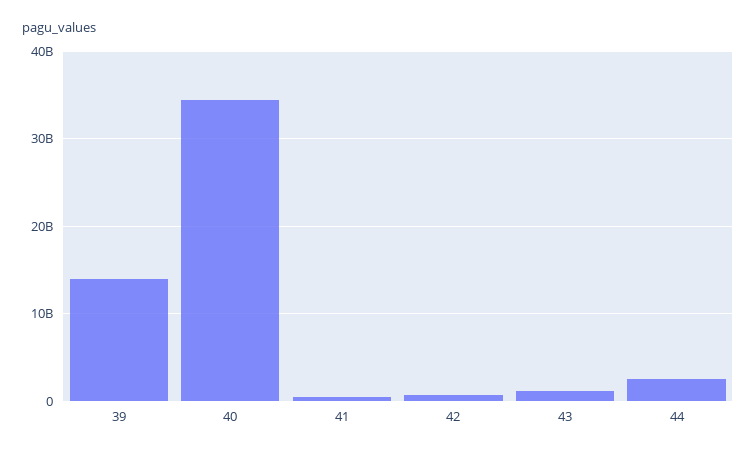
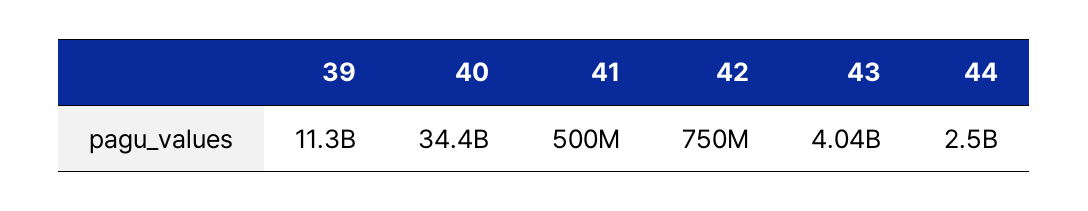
39: 14000000000 -> 11300000000
43: 1000000000 -> 4040000000

